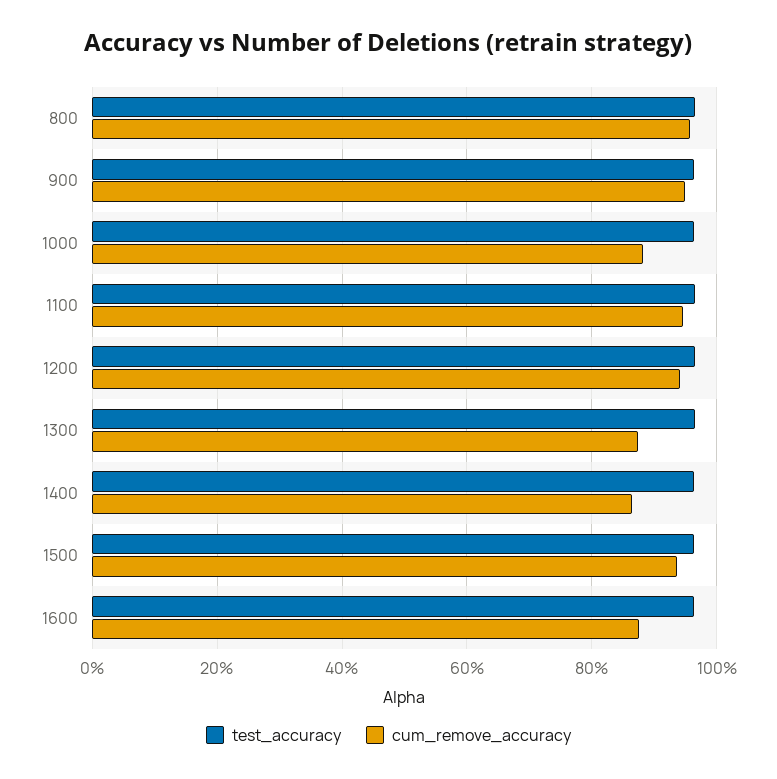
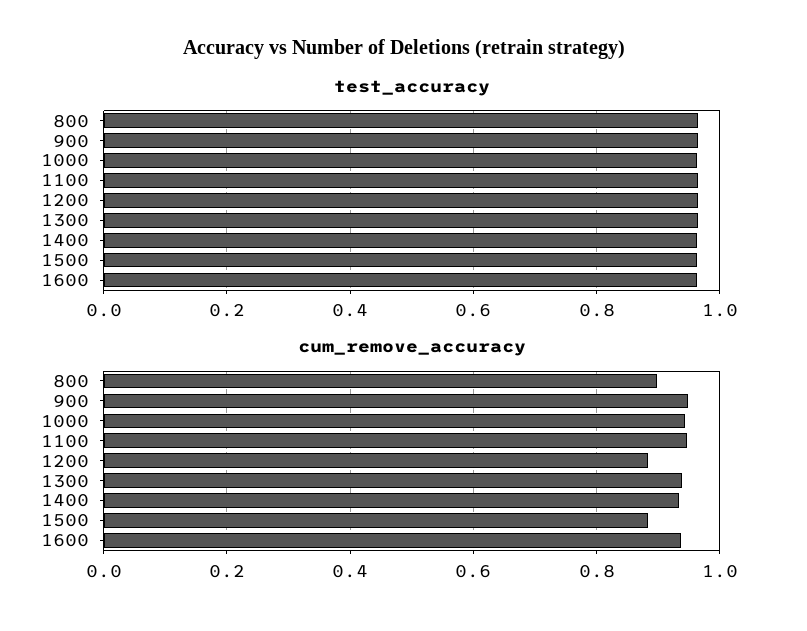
cum_remove_accuracy, 800: 0.96 -> 0.9
cum_remove_accuracy, 1000: 0.88 -> 0.94
cum_remove_accuracy, 1200: 0.94 -> 0.88
cum_remove_accuracy, 1300: 0.88 -> 0.94
cum_remove_accuracy, 1400: 0.86 -> 0.94
cum_remove_accuracy, 1500: 0.94 -> 0.88
cum_remove_accuracy, 1600: 0.88 -> 0.94

